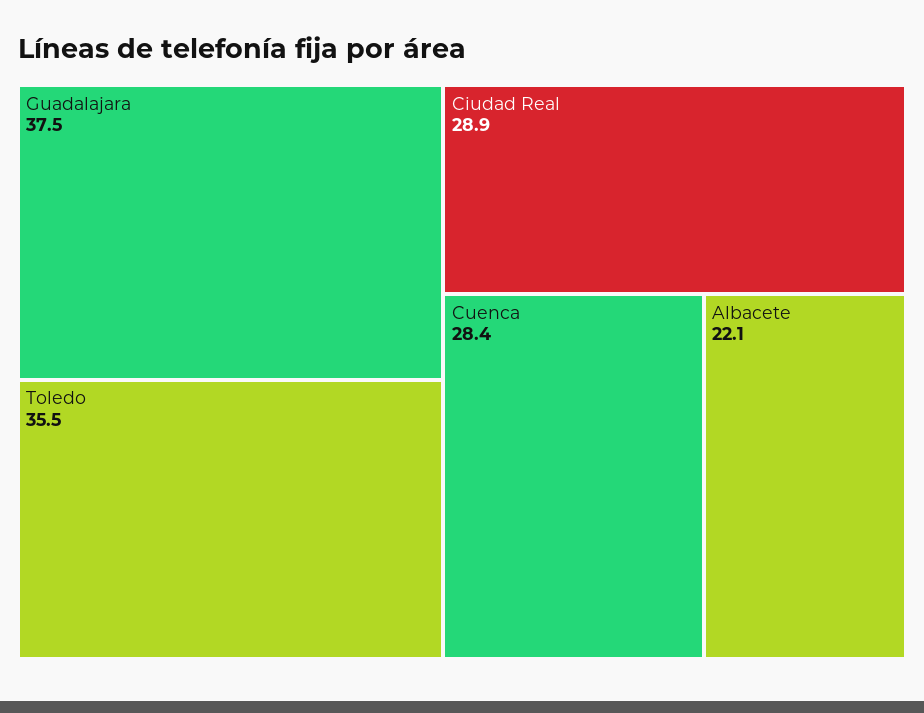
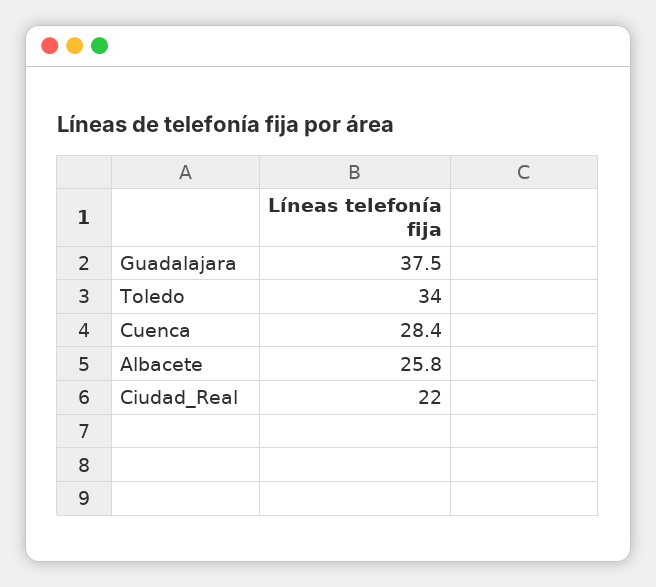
Toledo: 35.5 -> 34
Ciudad Real: 28.9 -> 22
Albacete: 22.1 -> 25.8

